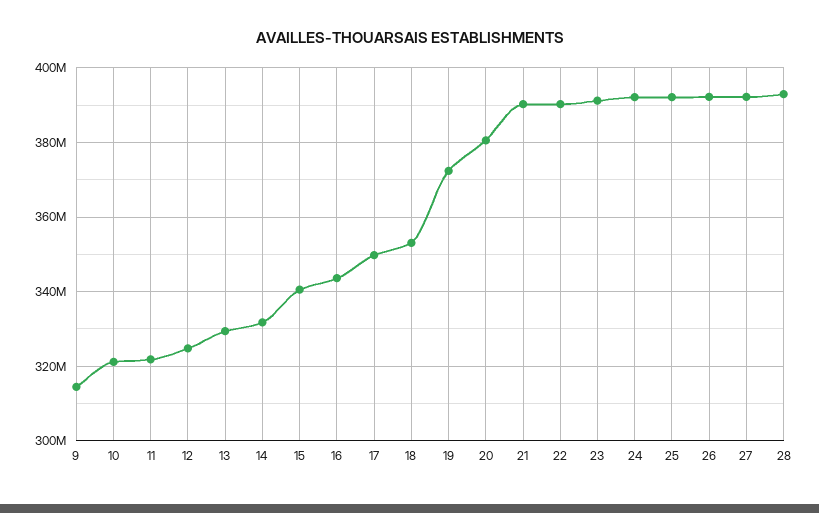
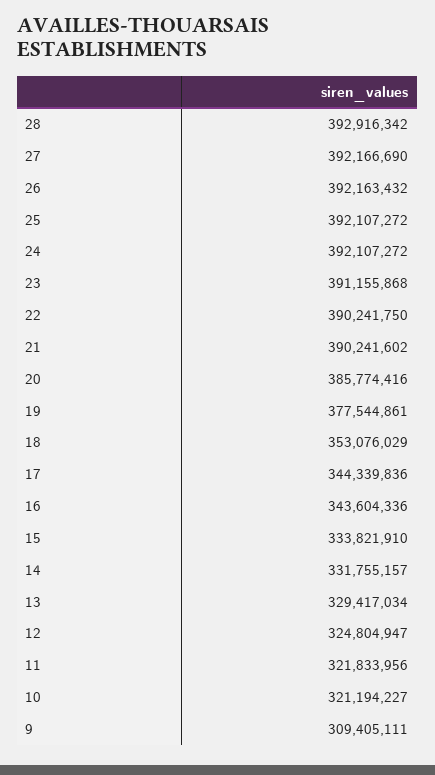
9: 314000000 -> 309405111
15: 340000000 -> 333821910
17: 350000000 -> 344339836
19: 372000000 -> 377544861
20: 380000000 -> 385774416

